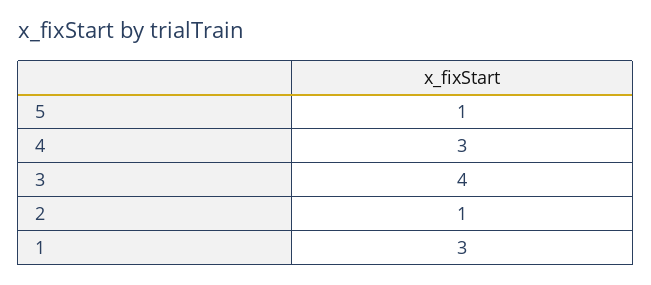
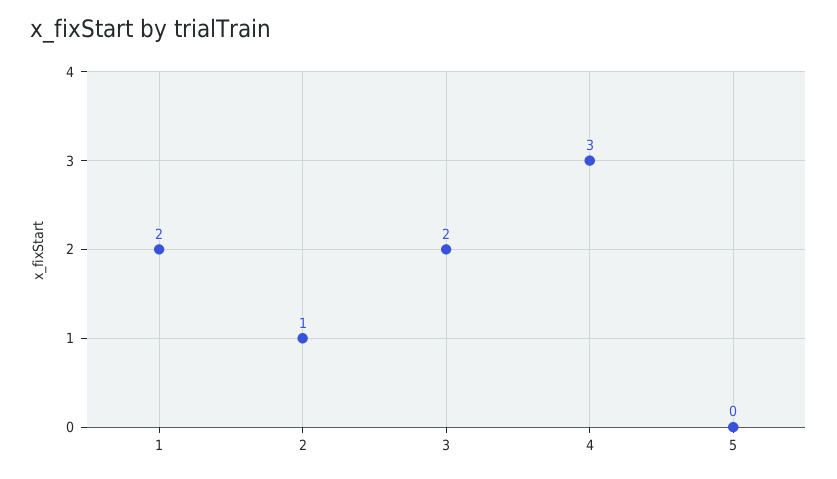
5: 1 -> 0
3: 4 -> 2
1: 3 -> 2

